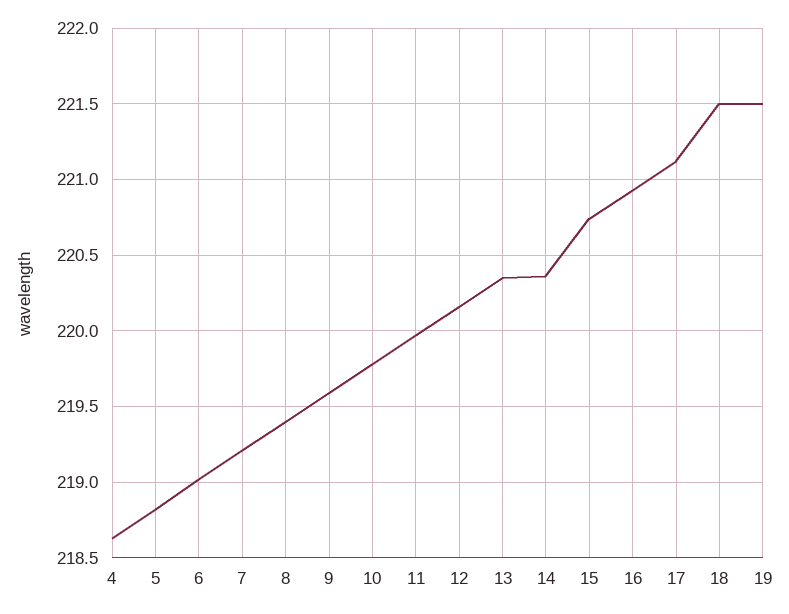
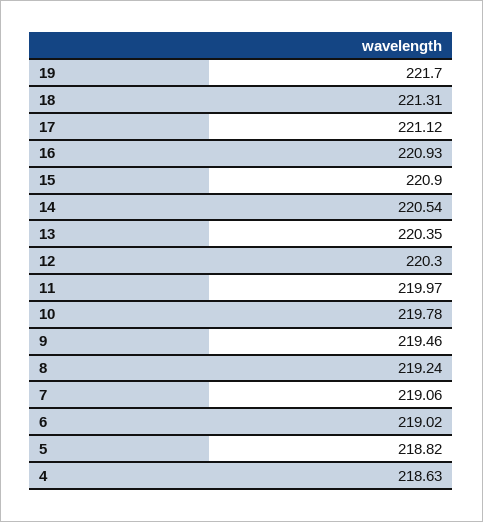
7: 219.2 -> 219.06
8: 219.4 -> 219.24
9: 219.6 -> 219.46
12: 220.15 -> 220.3
14: 220.35 -> 220.54
15: 220.75 -> 220.9
18: 221.5 -> 221.31
19: 221.5 -> 221.7

